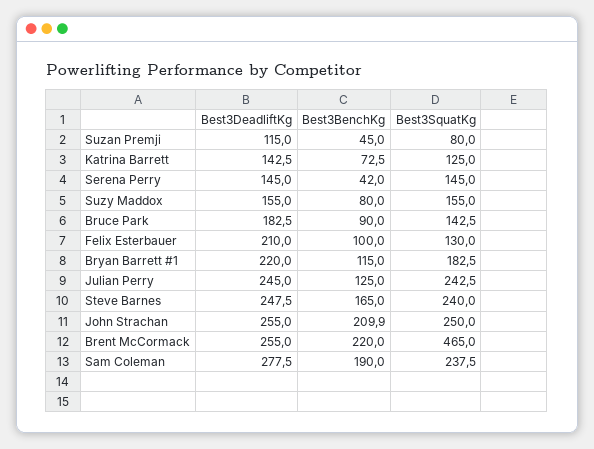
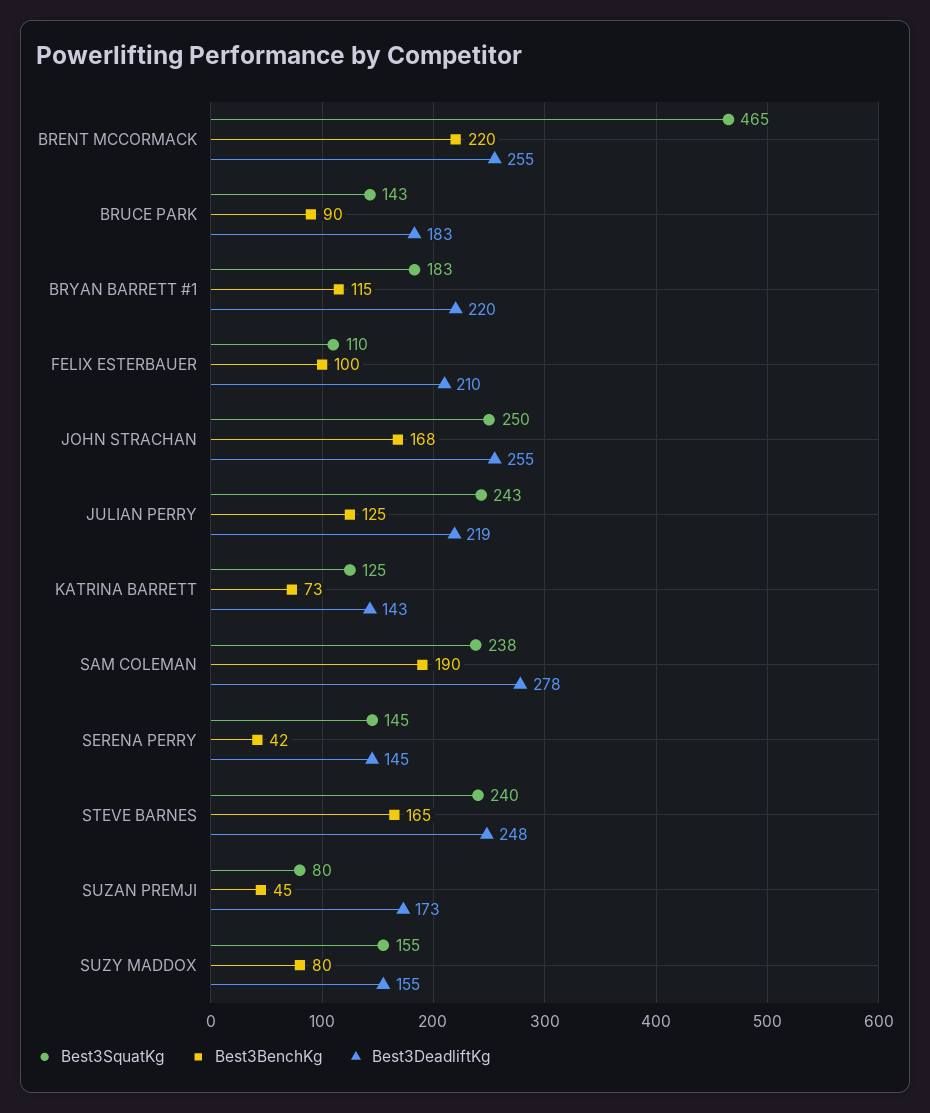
Best3DeadliftKg, Suzan Premji: 115 -> 173
Best3SquatKg, Felix Esterbauer: 130 -> 110
Best3DeadliftKg, Julian Perry: 245 -> 219
Best3BenchKg, John Strachan: 209.9 -> 168

